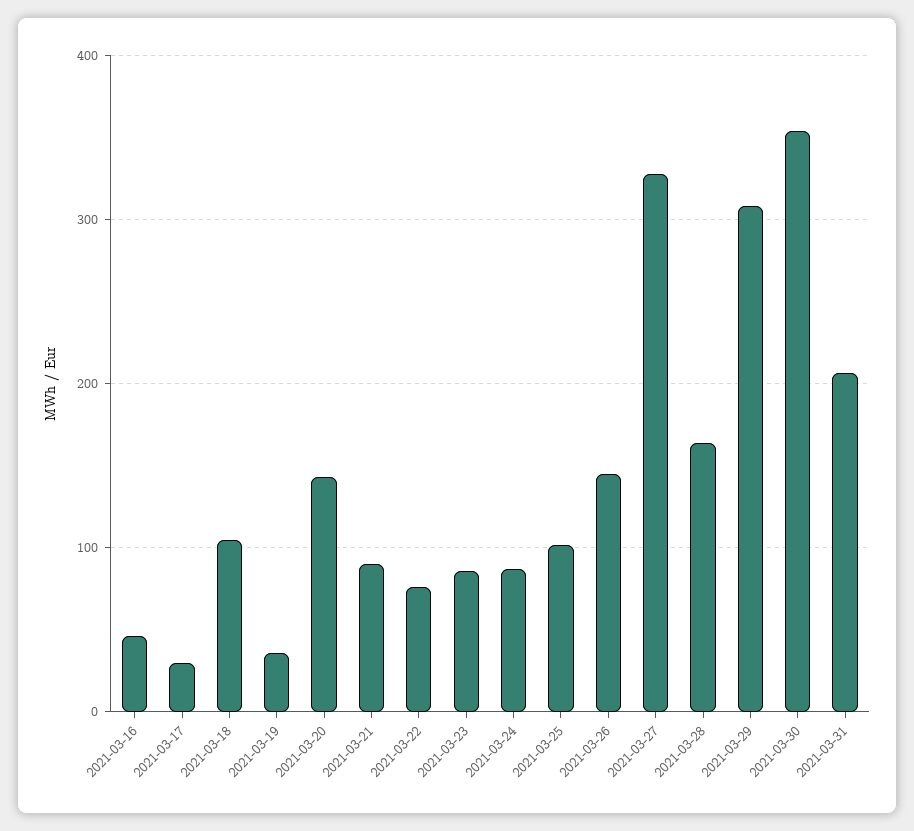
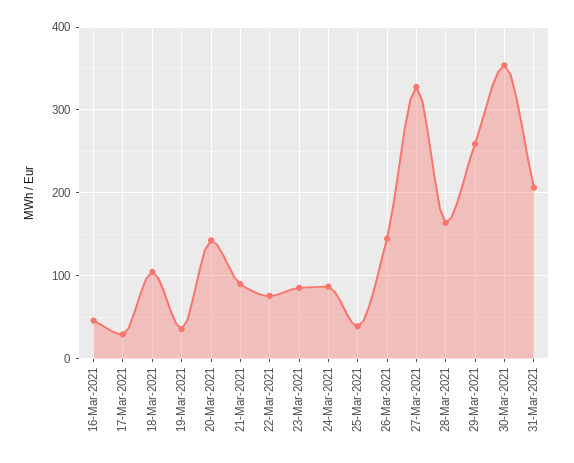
2021-03-25: 100 -> 40
2021-03-29: 310 -> 260

